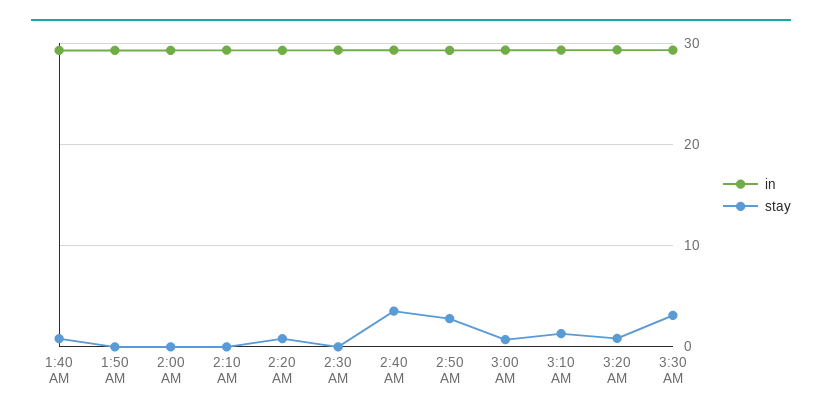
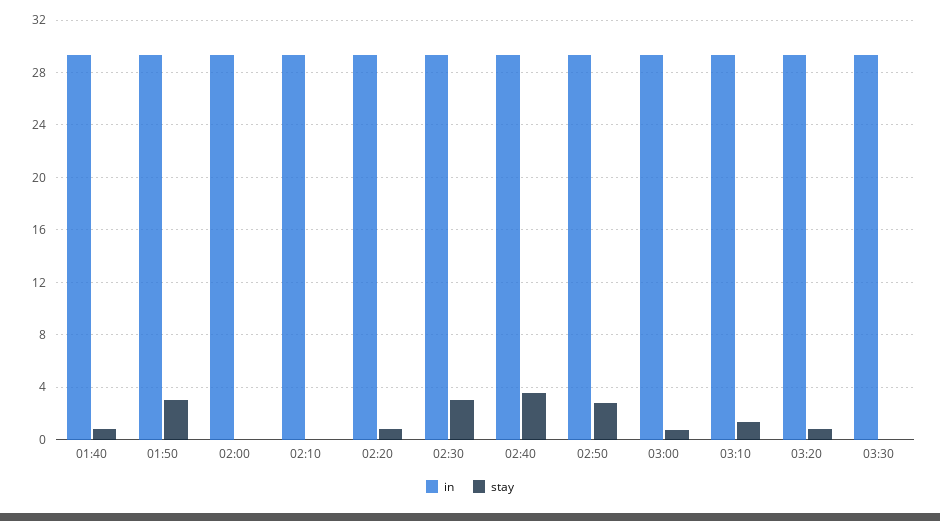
stay, 1:50 AM: 0 -> 3
stay, 2:30 AM: 0 -> 3
stay, 3:30 AM: 3 -> 0

